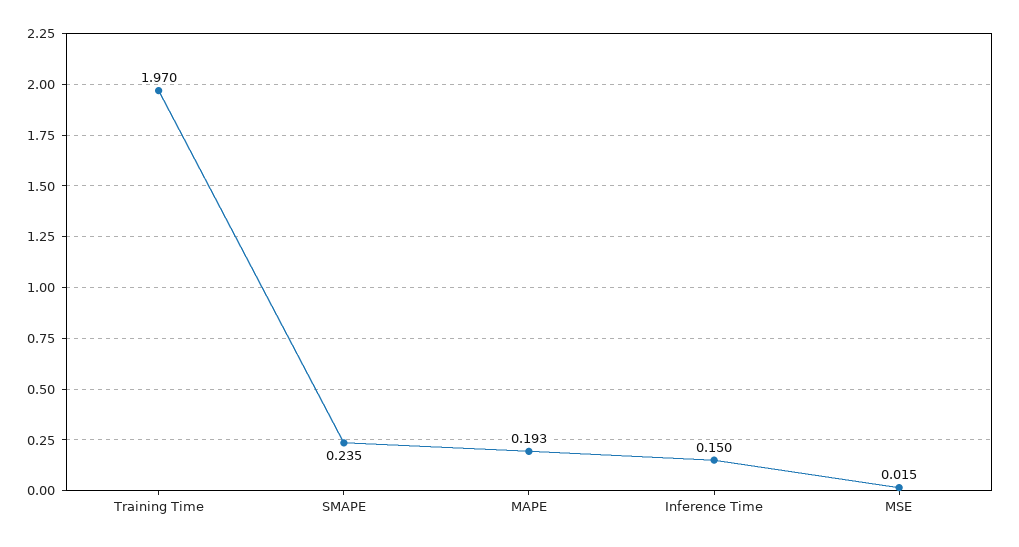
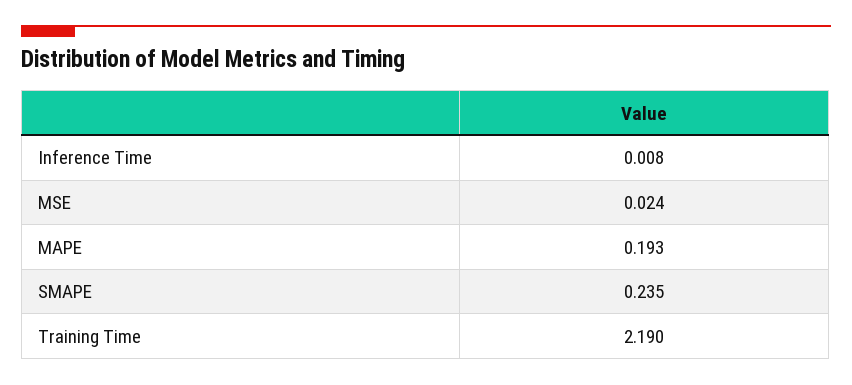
Training Time: 1.97 -> 2.19
Inference Time: 0.15 -> 0.008
MSE: 0.015 -> 0.024

